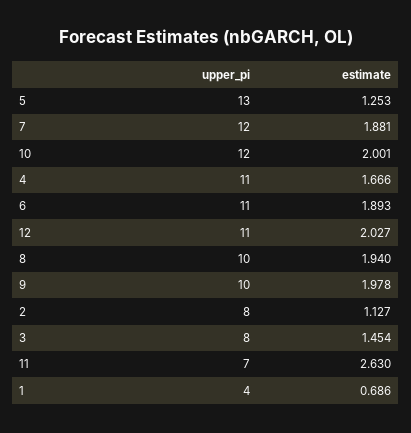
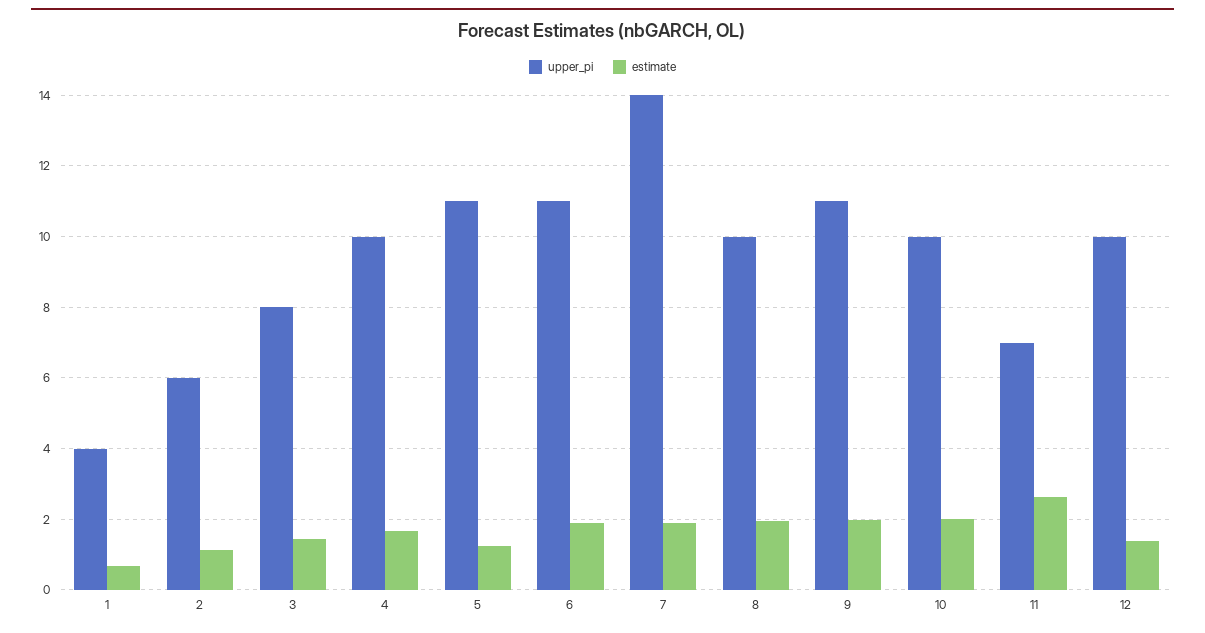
upper_pi, 5: 13 -> 11
upper_pi, 7: 12 -> 14
upper_pi, 10: 12 -> 10
upper_pi, 4: 11 -> 10
upper_pi, 12: 11 -> 10
estimate, 12: 2.027 -> 1.4
upper_pi, 9: 10 -> 11
upper_pi, 2: 8 -> 6

